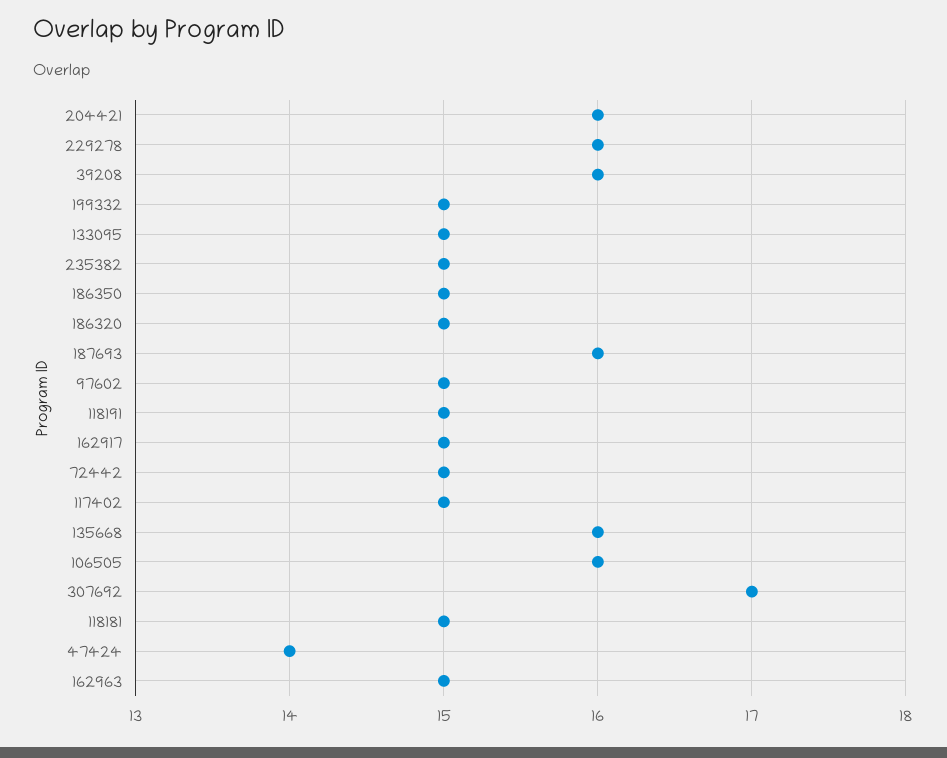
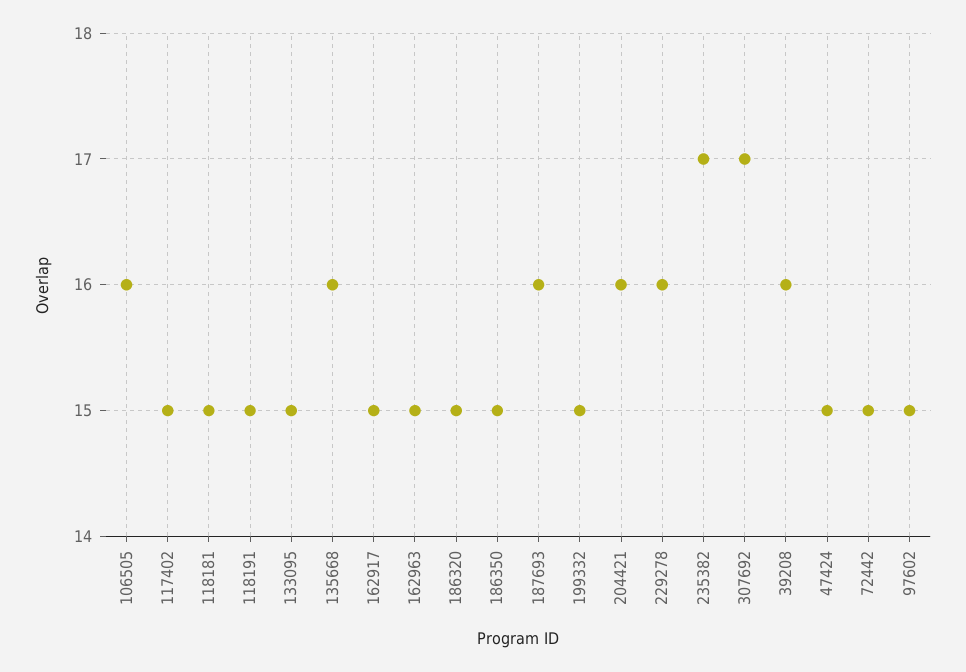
235382: 15 -> 17
47424: 14 -> 15

